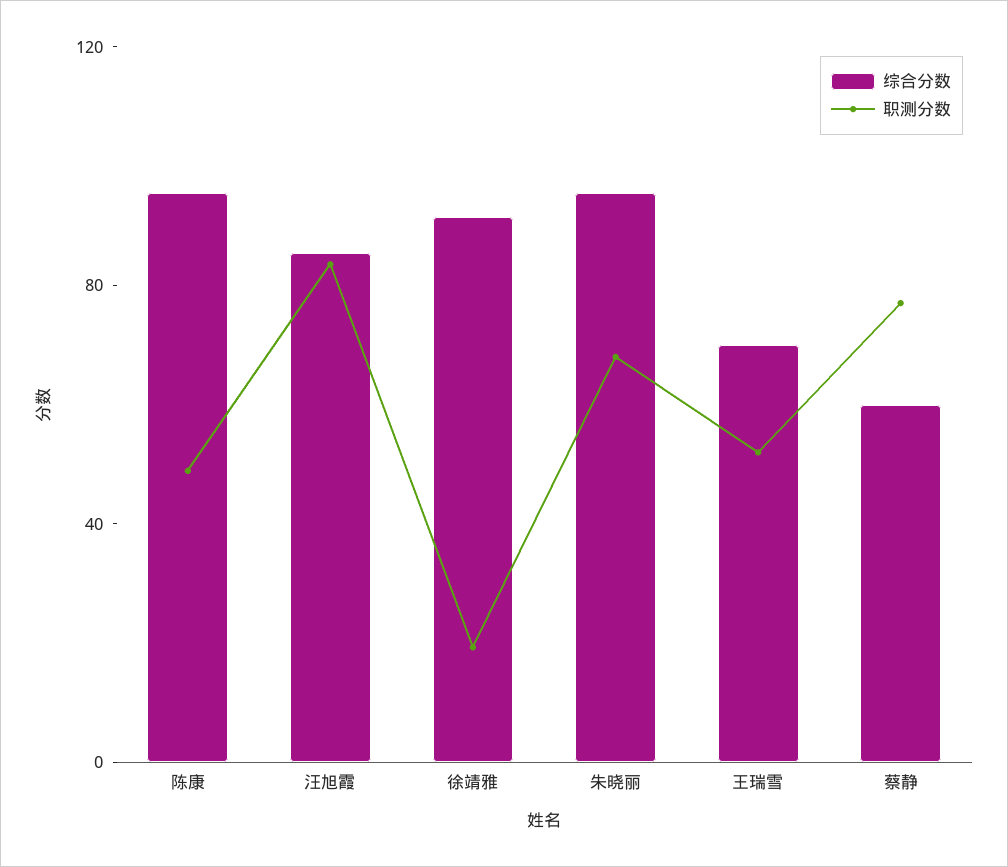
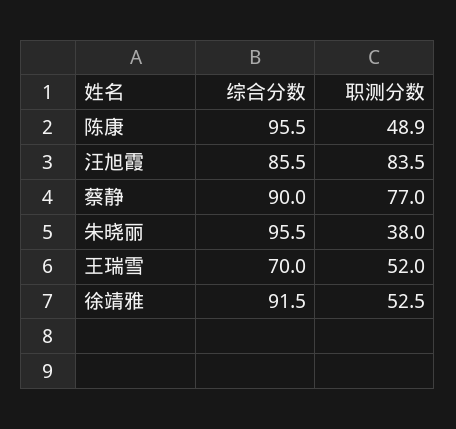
职测分数, 徐靖雅: 20 -> 52.5
职测分数, 朱晓丽: 70 -> 38
综合分数, 蔡静: 60 -> 90

